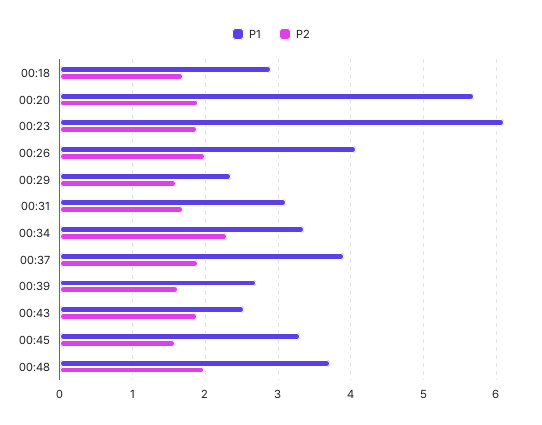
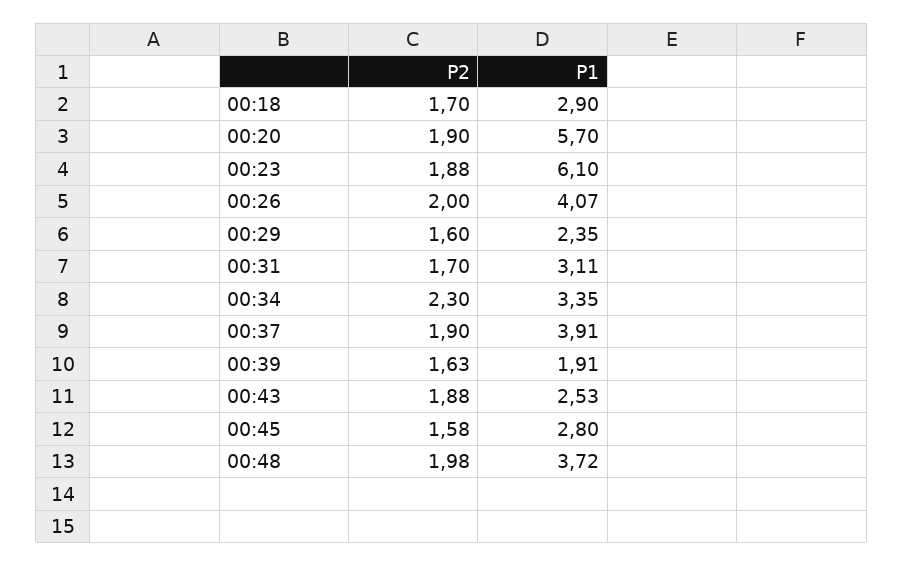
P1, 00:39: 2.7 -> 1.91
P1, 00:45: 3.3 -> 2.8

